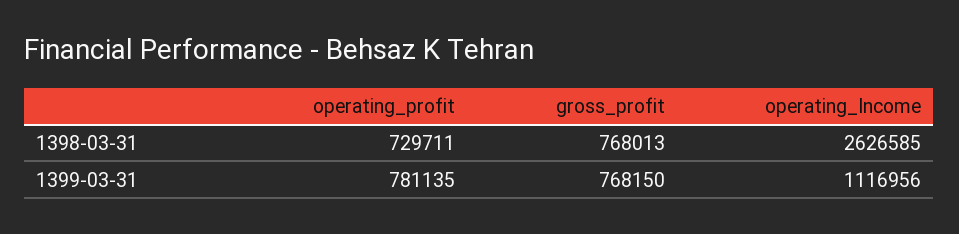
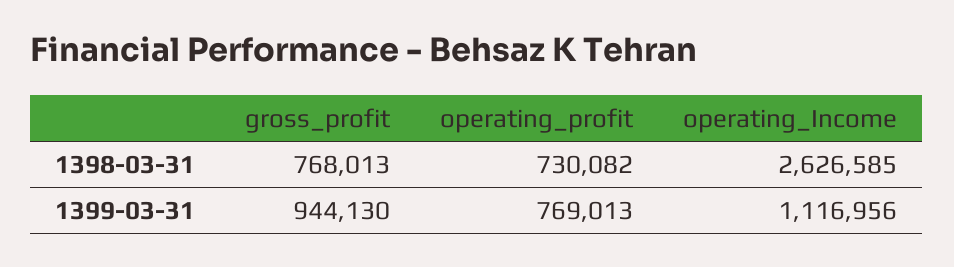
operating_profit, 1398-03-31: 729711 -> 730082
operating_profit, 1399-03-31: 781135 -> 769013
gross_profit, 1399-03-31: 768150 -> 944130

